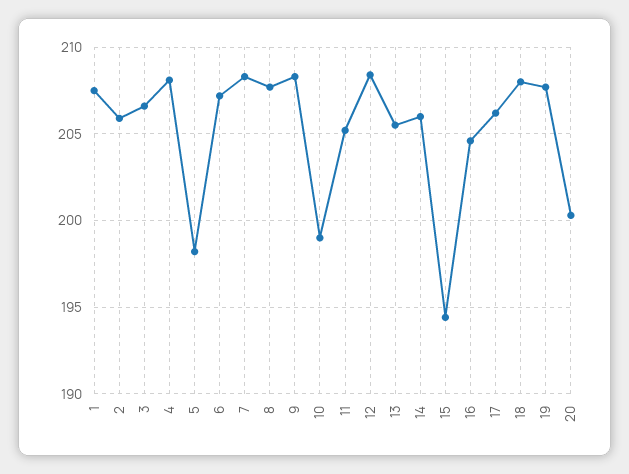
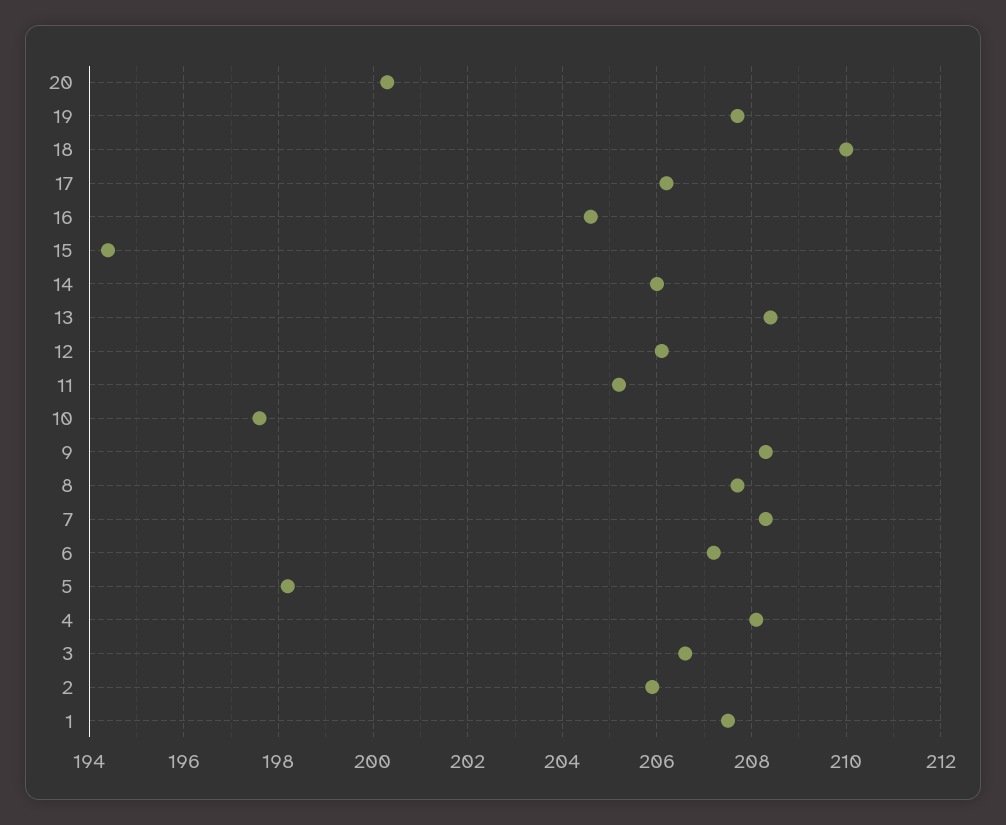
10: 199 -> 197.5
12: 208.5 -> 206
13: 205.5 -> 208.5
18: 208 -> 210

